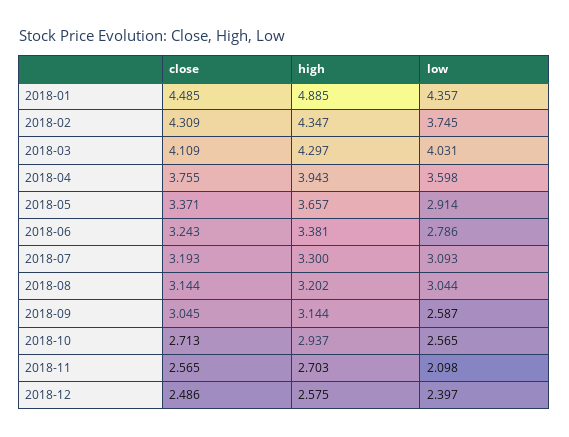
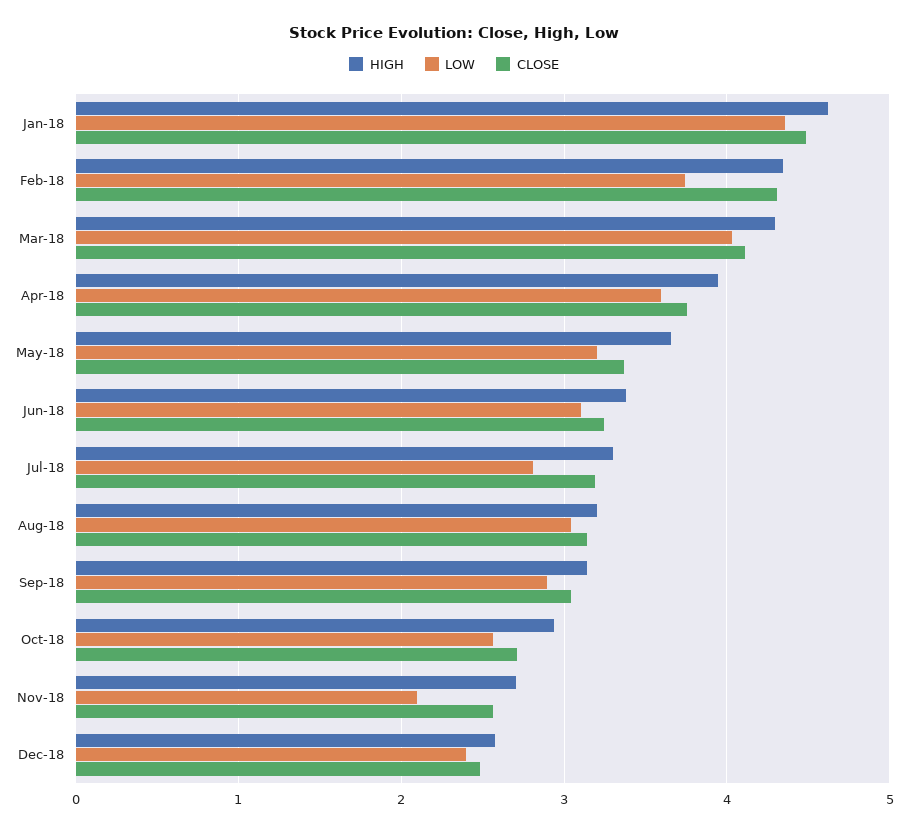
high, 2018-01: 4.885 -> 4.6
low, 2018-05: 2.914 -> 3.2
low, 2018-06: 2.786 -> 3.1
low, 2018-07: 3.093 -> 2.8
low, 2018-09: 2.587 -> 2.9

